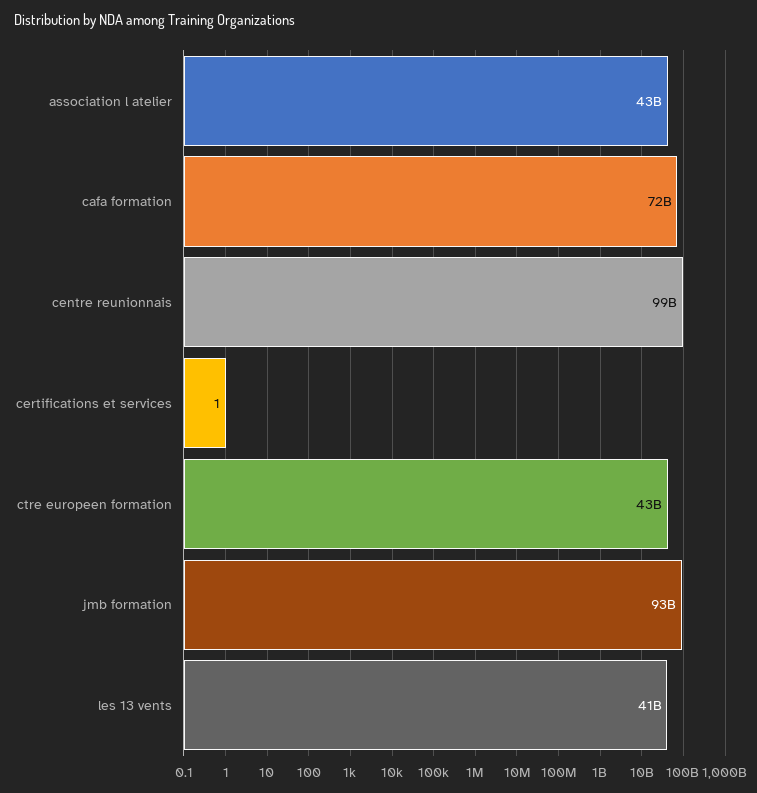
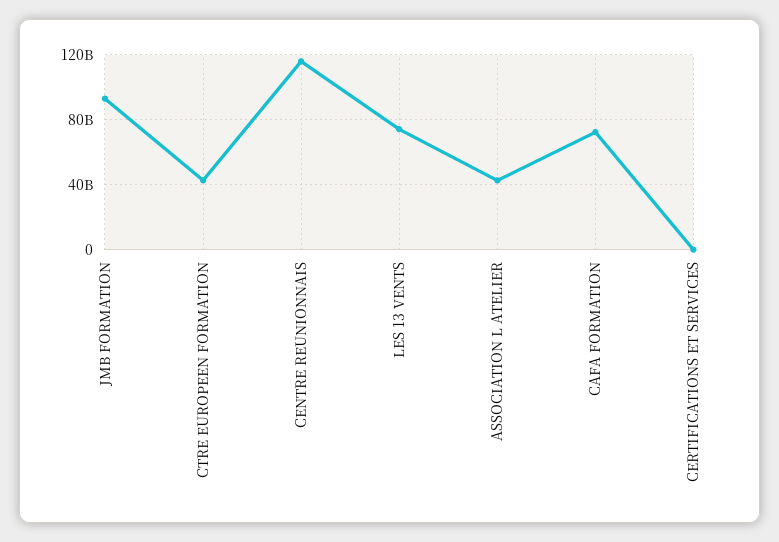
centre reunionnais: 99000000000 -> 115000000000
les 13 vents: 41000000000 -> 75000000000

